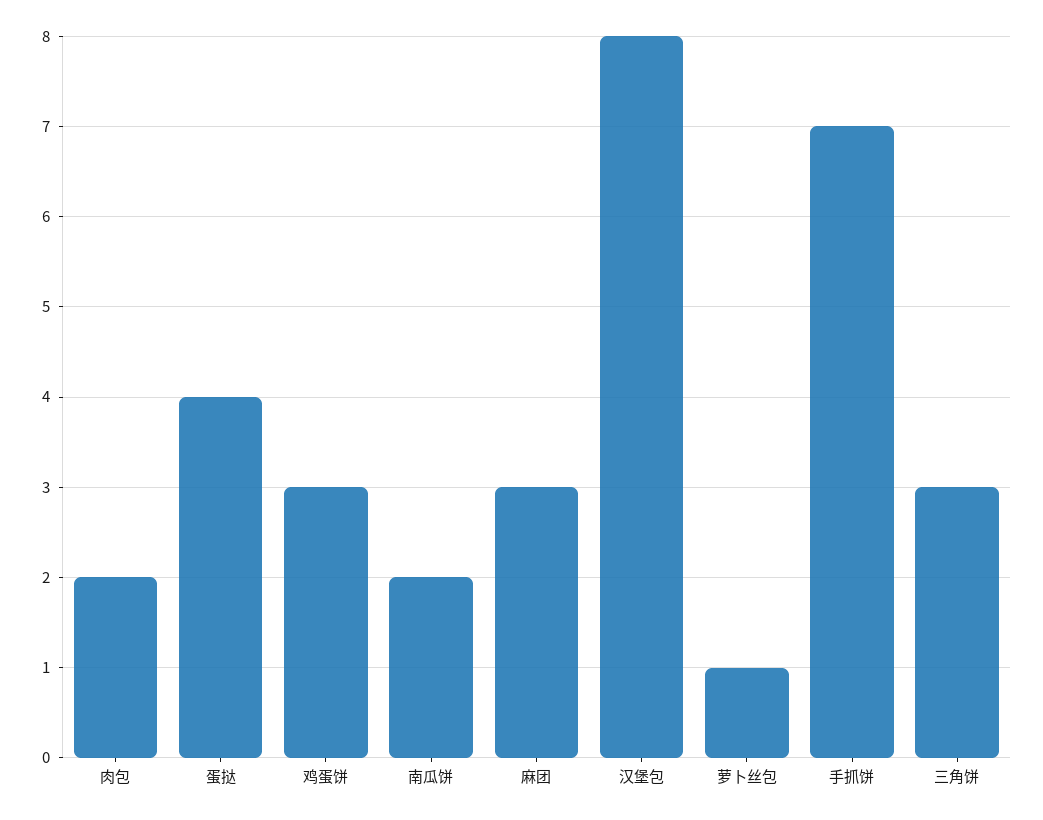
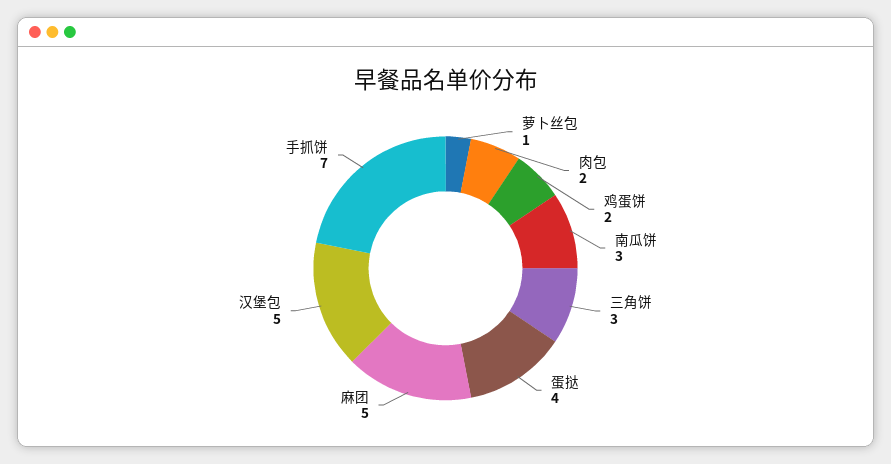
鸡蛋饼: 3 -> 2
南瓜饼: 2 -> 3
麻团: 3 -> 5
汉堡包: 8 -> 5

